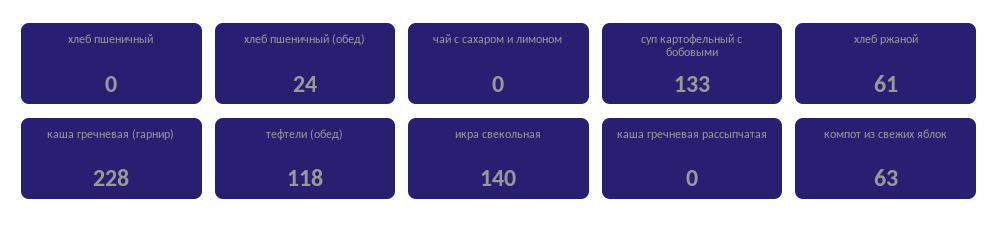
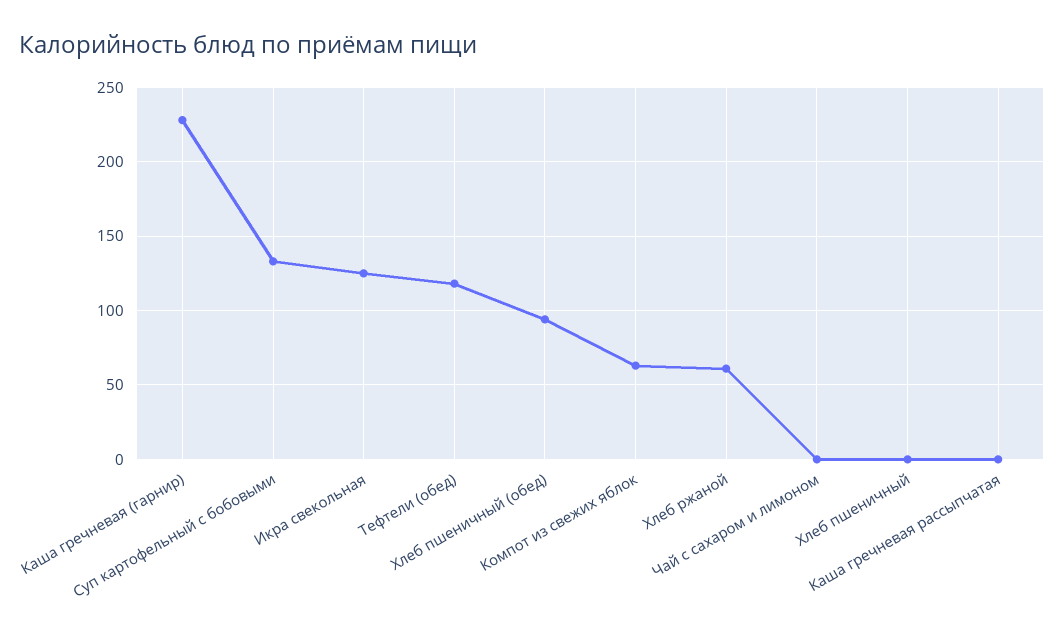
хлеб пшеничный (обед): 24 -> 95
икра свекольная: 140 -> 125

